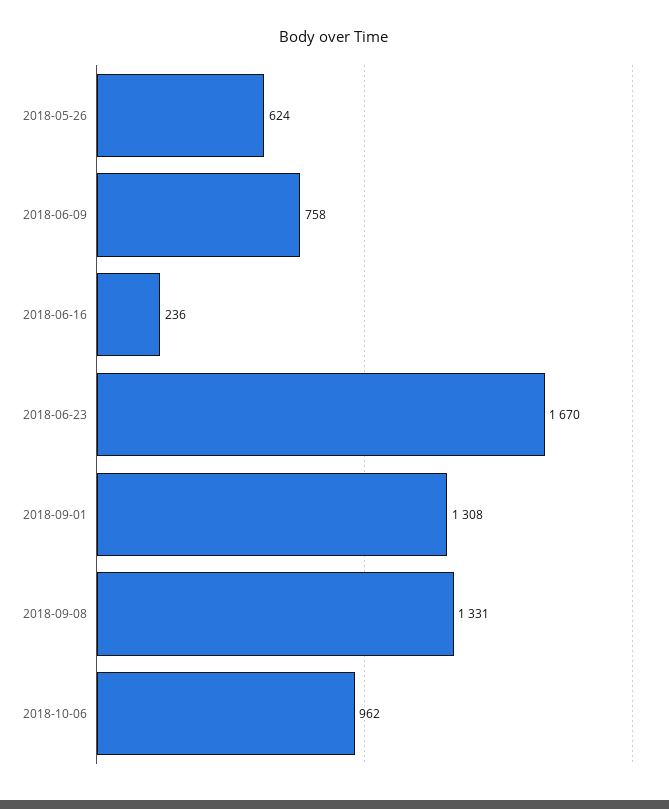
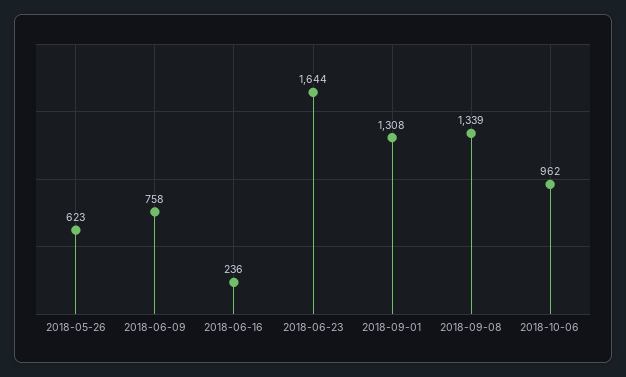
2018-05-26: 624 -> 623
2018-06-23: 1670 -> 1644
2018-09-08: 1331 -> 1339

